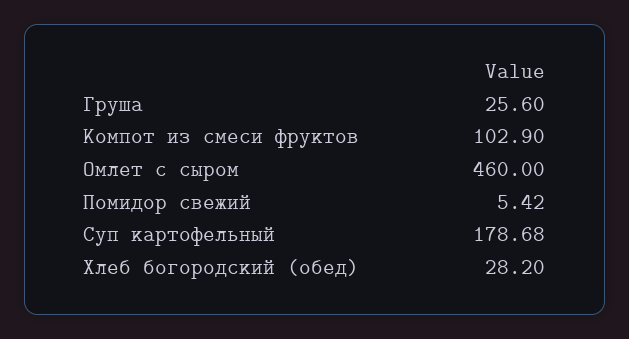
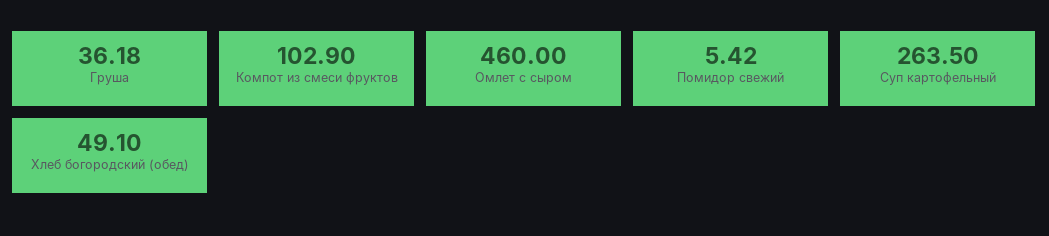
Груша: 25.6 -> 36.18
Суп картофельный: 178.68 -> 263.5
Хлеб богородский (обед): 28.2 -> 49.1

